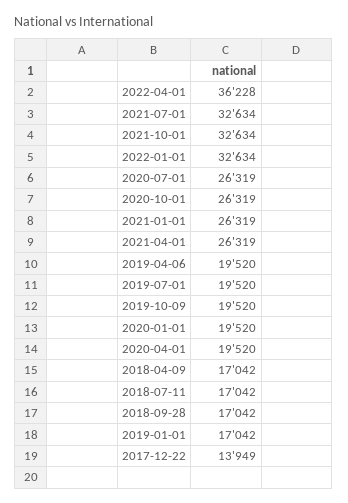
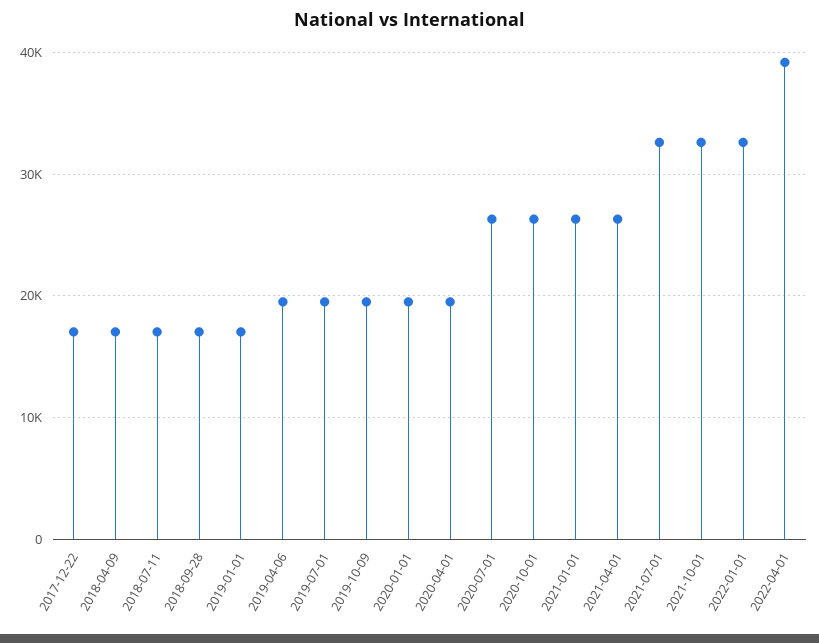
2022-04-01: 36228 -> 39000
2017-12-22: 13949 -> 17000

